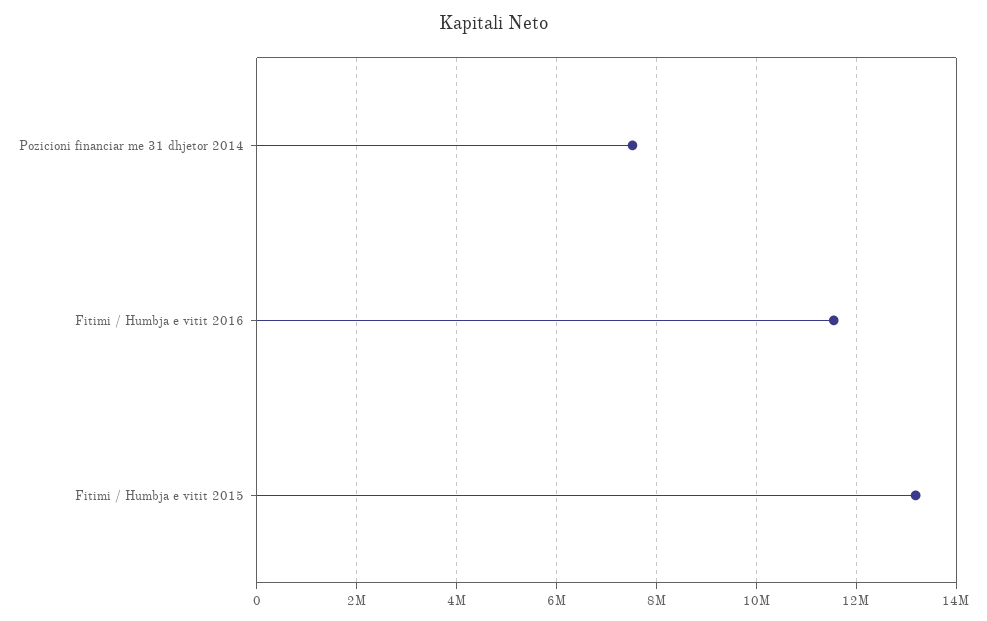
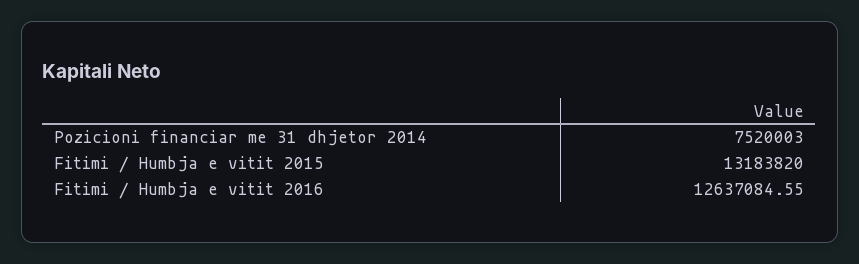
Fitimi / Humbja e vitit 2016: 11600000 -> 12637084.55

